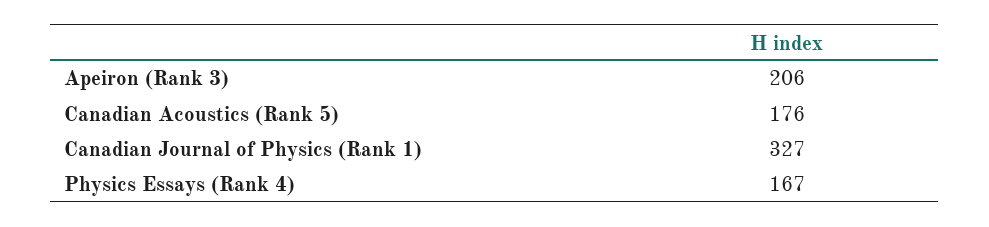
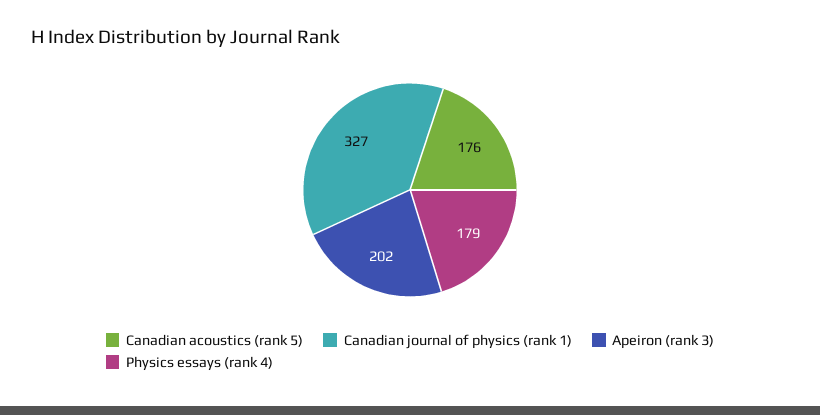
Apeiron (Rank 3): 206 -> 202
Physics Essays (Rank 4): 167 -> 179

